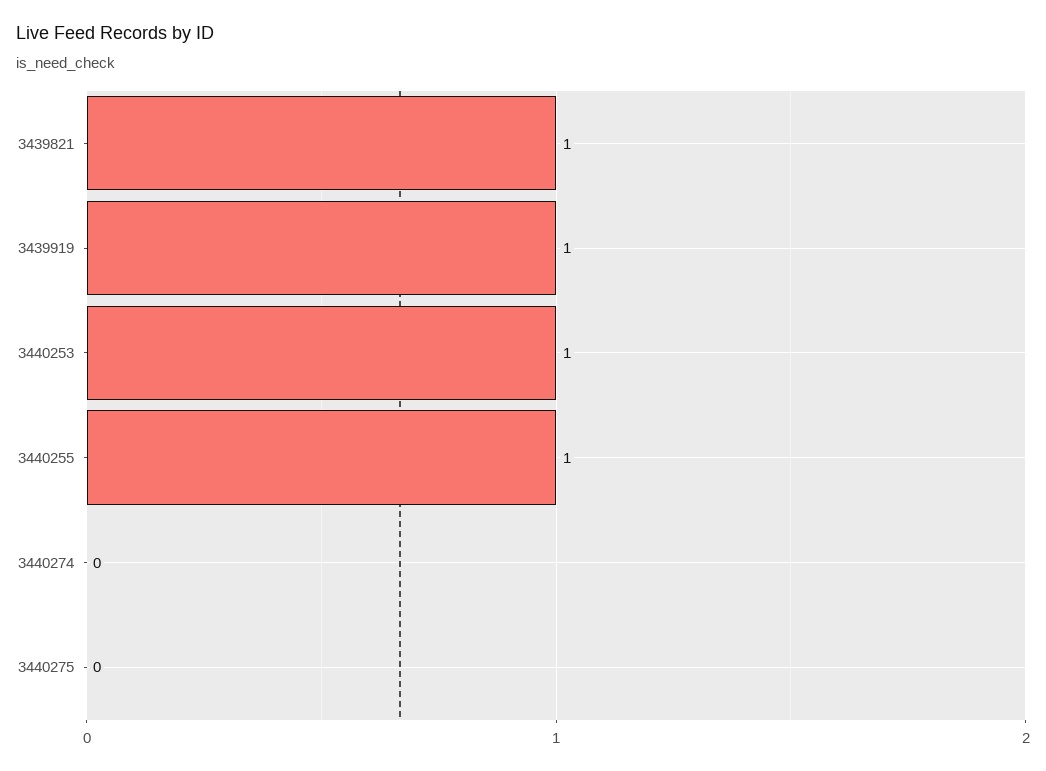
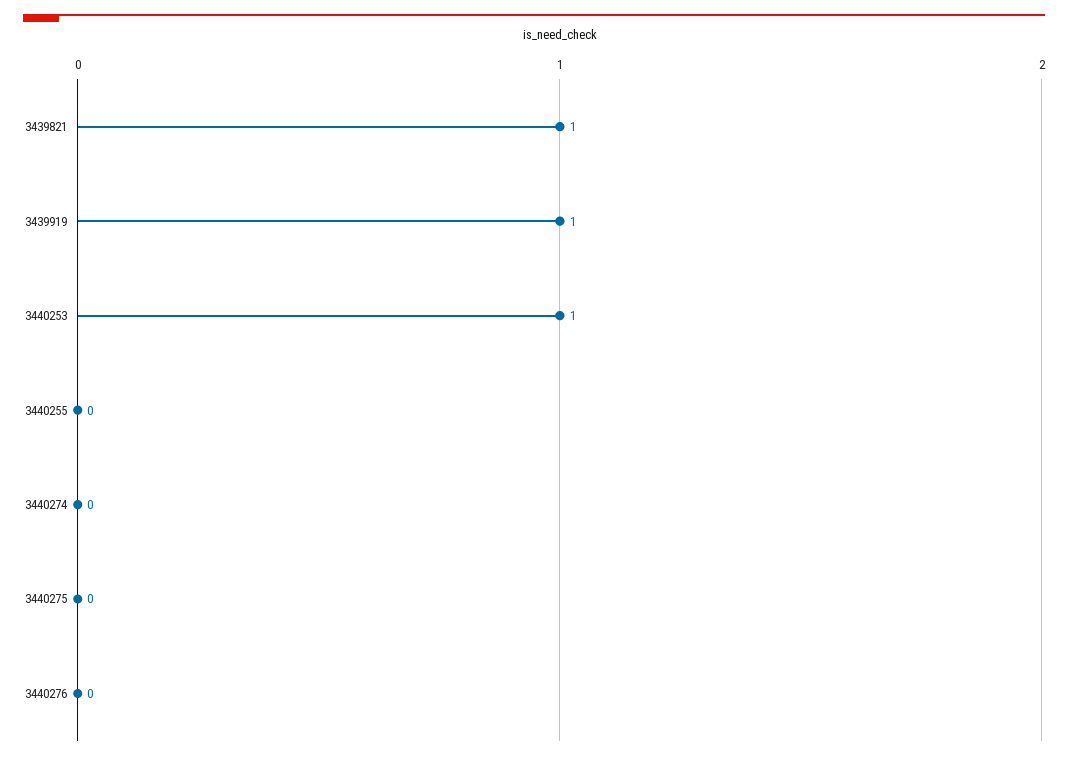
3440255: 1 -> 0
3440276: none -> 0

